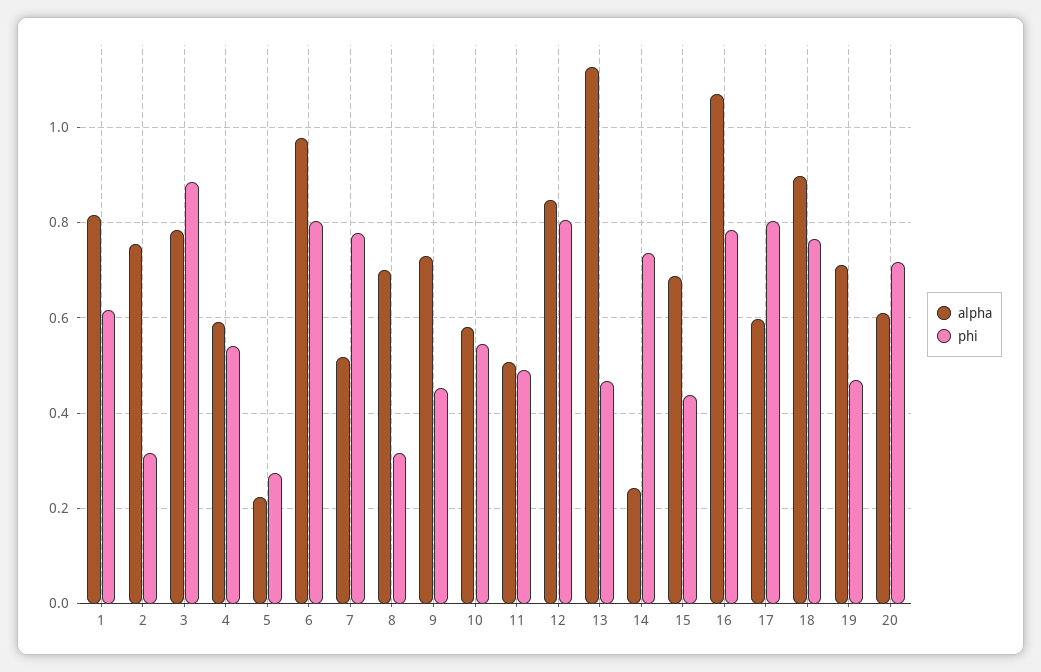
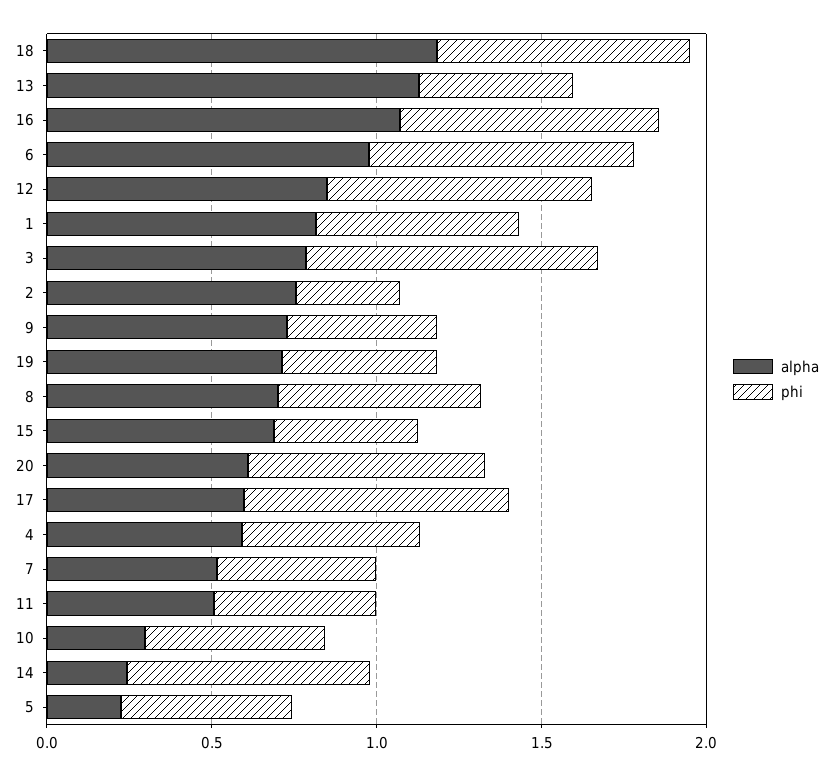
phi, 5: 0.28 -> 0.5
phi, 7: 0.78 -> 0.5
phi, 8: 0.32 -> 0.6
alpha, 10: 0.58 -> 0.3
alpha, 18: 0.9 -> 1.2

